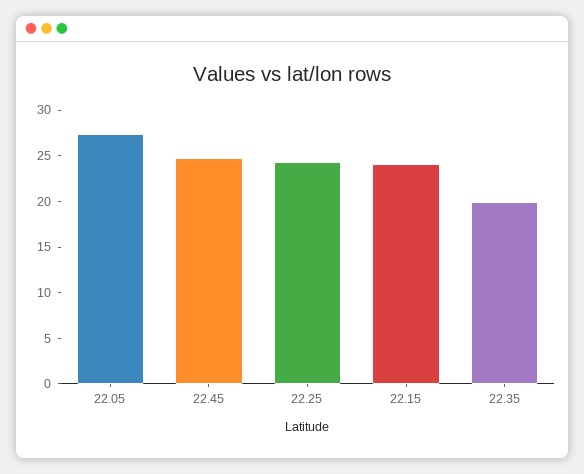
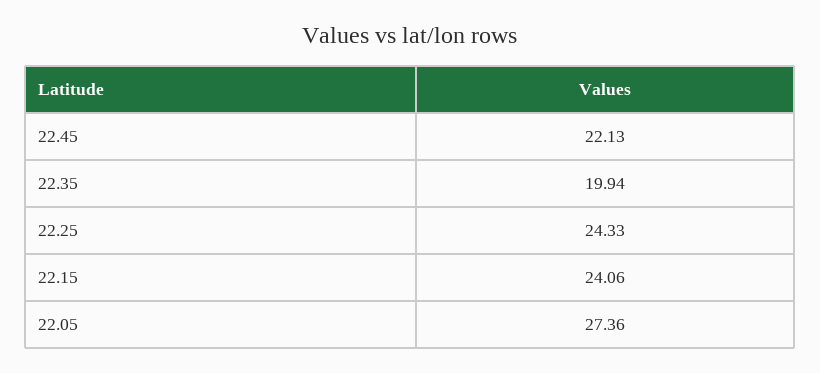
22.45: 25 -> 22.13

